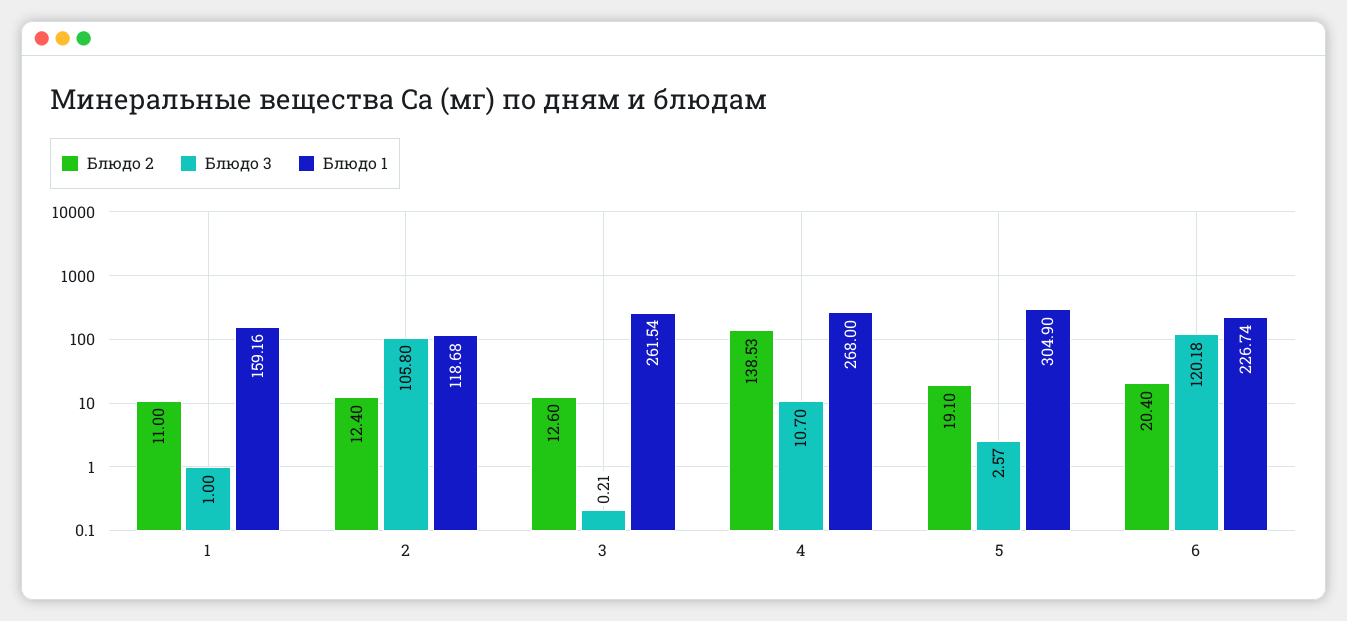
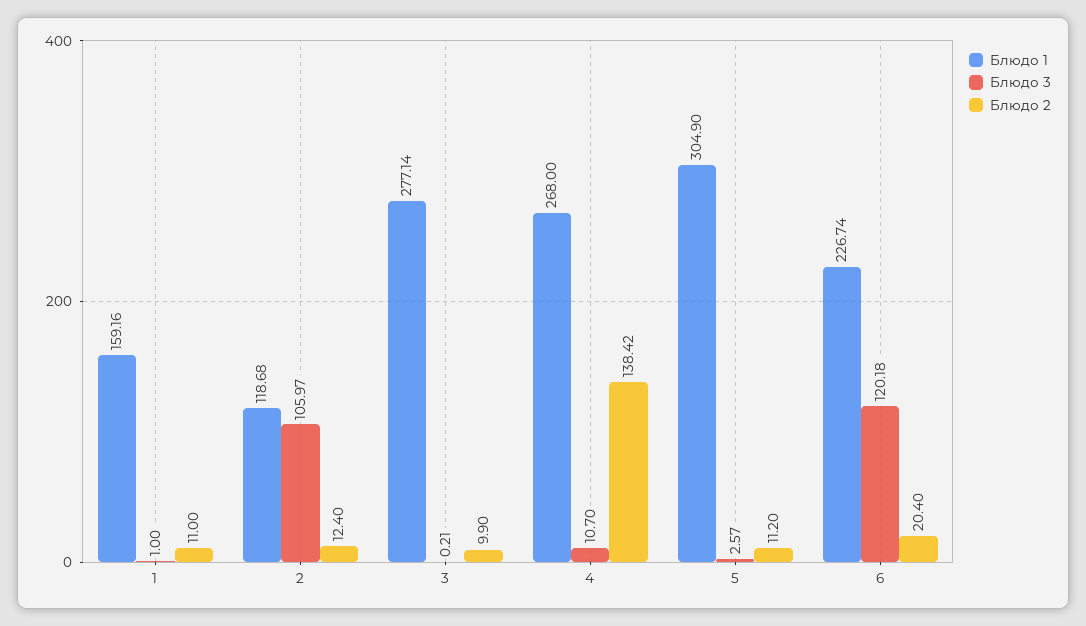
Блюдо 3, 2: 105.8 -> 105.97
Блюдо 2, 3: 12.6 -> 9.9
Блюдо 1, 3: 261.54 -> 277.14
Блюдо 2, 4: 138.53 -> 138.42
Блюдо 2, 5: 19.1 -> 11.2

